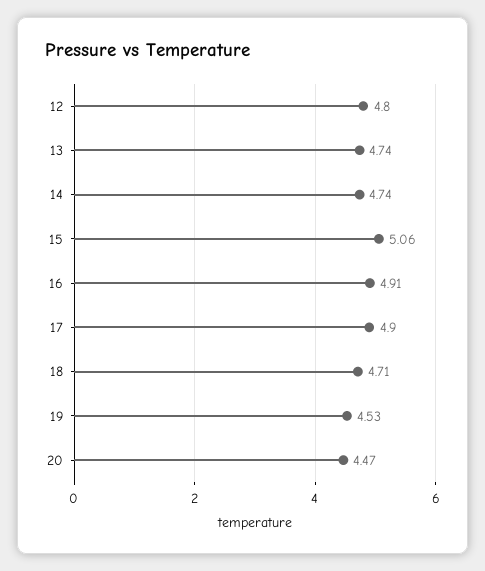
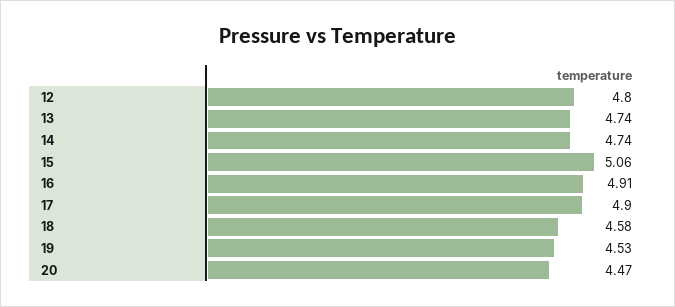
18: 4.71 -> 4.58

